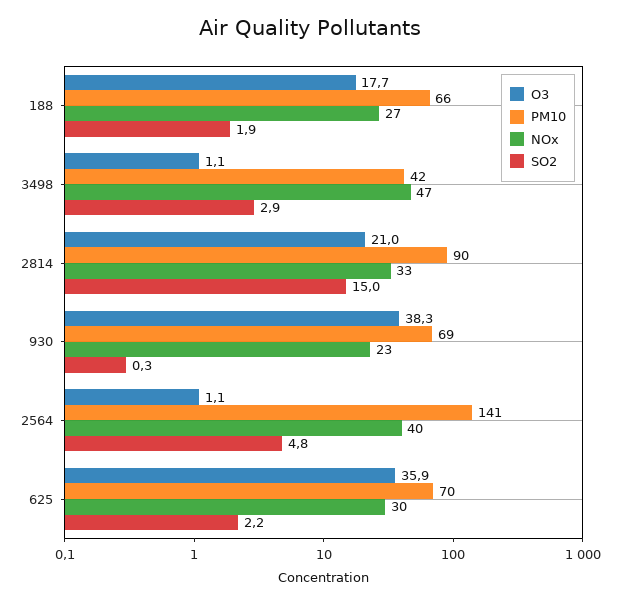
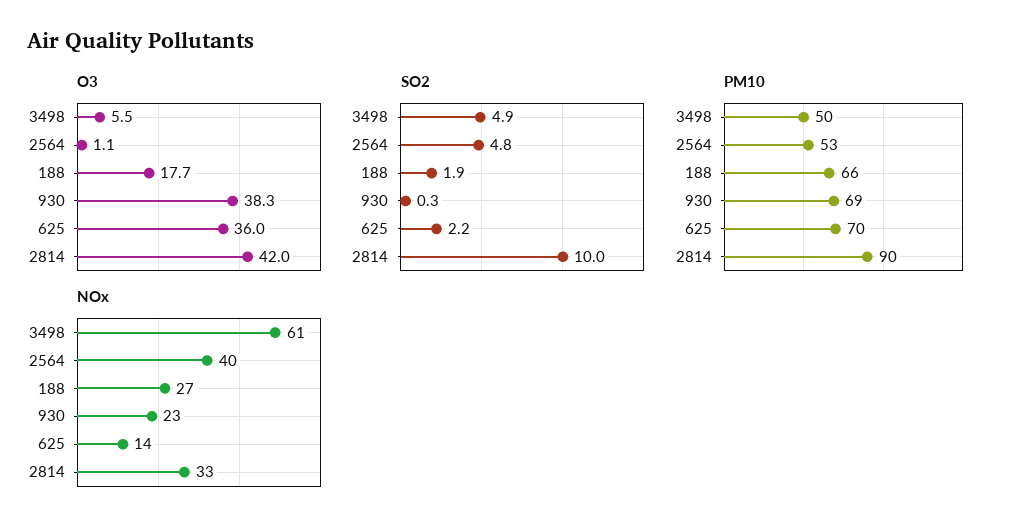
O3, 3498: 1.1 -> 5.5
PM10, 3498: 42 -> 50
NOx, 3498: 47 -> 61
SO2, 3498: 2.9 -> 4.9
O3, 2814: 21 -> 42
SO2, 2814: 15 -> 10
PM10, 2564: 141 -> 53
O3, 625: 35.9 -> 36
NOx, 625: 30 -> 14

